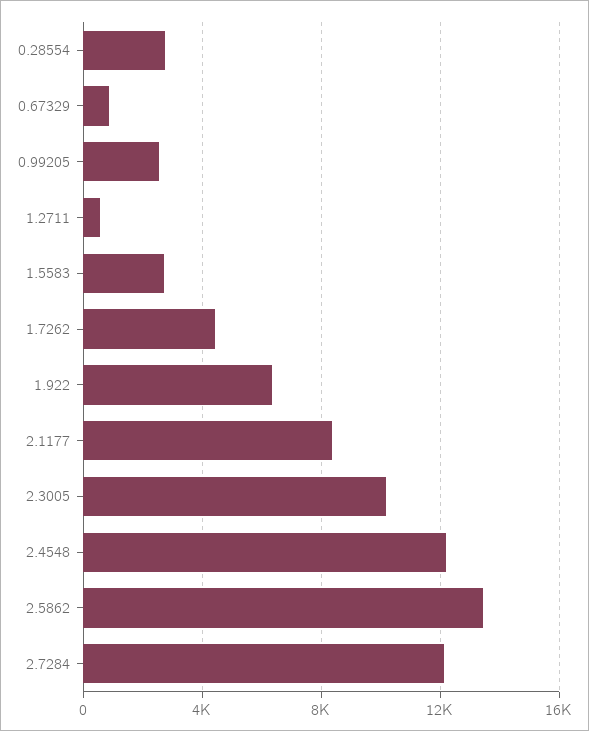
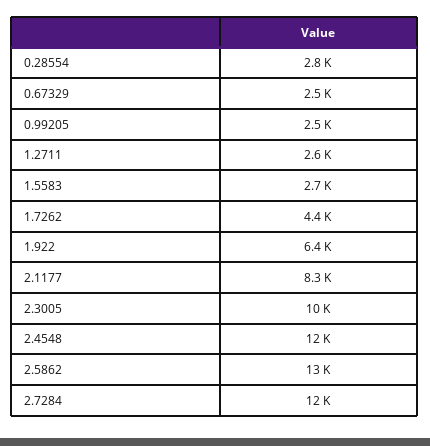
0.67329: 1000 -> 2500
1.2711: 500 -> 2600

